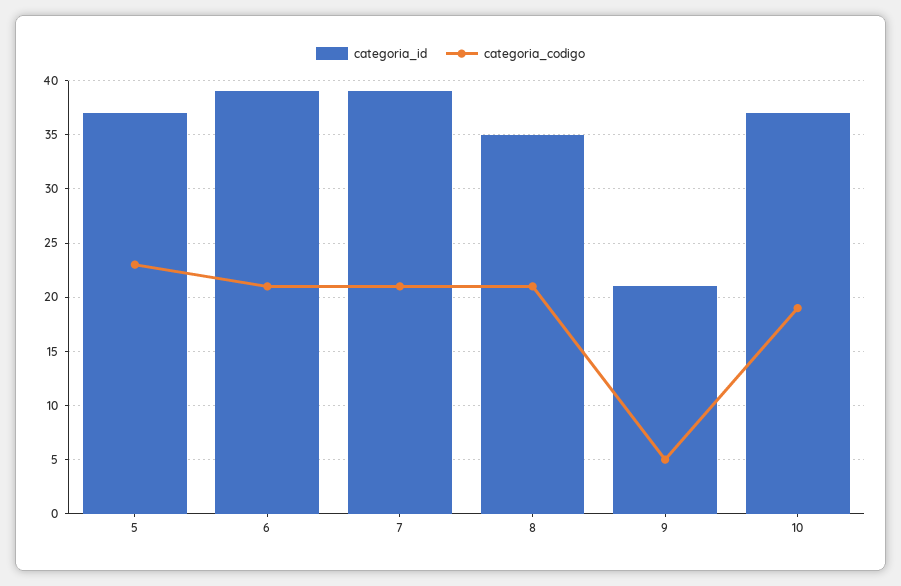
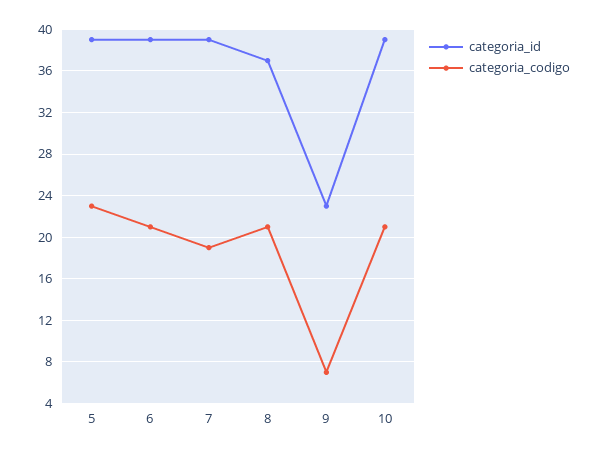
categoria_id, 5: 37 -> 39
categoria_codigo, 7: 21 -> 19
categoria_id, 8: 35 -> 37
categoria_id, 9: 21 -> 23
categoria_codigo, 9: 5 -> 7
categoria_id, 10: 37 -> 39
categoria_codigo, 10: 19 -> 21

